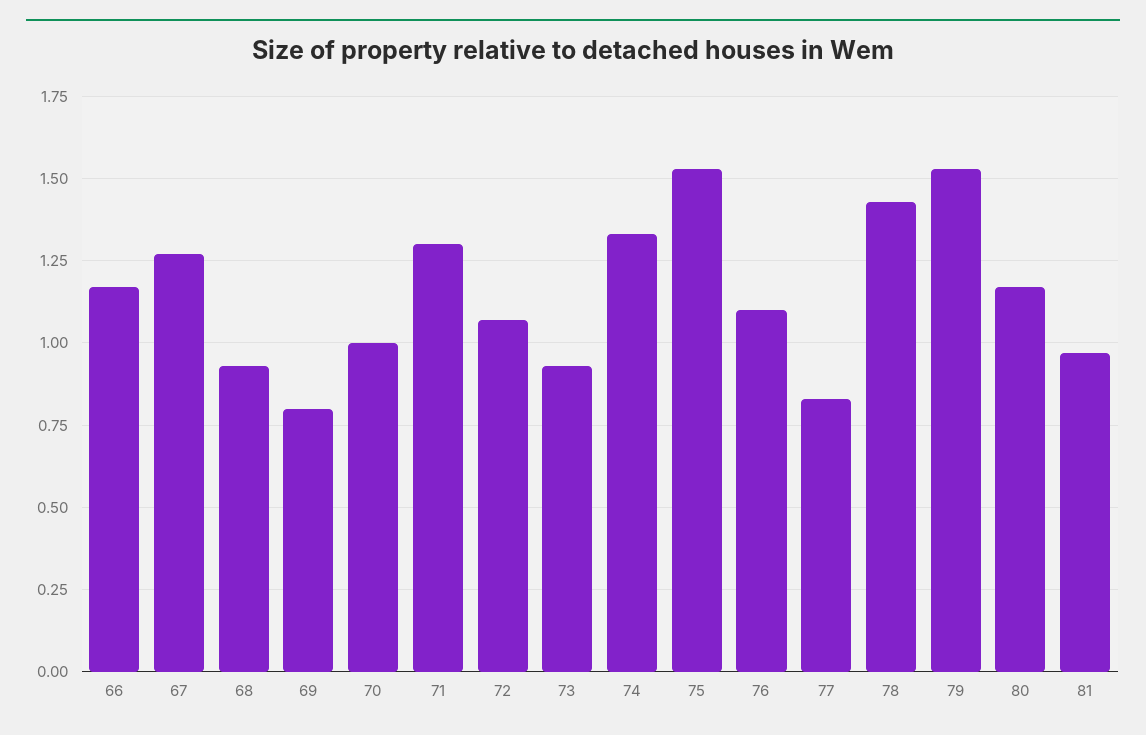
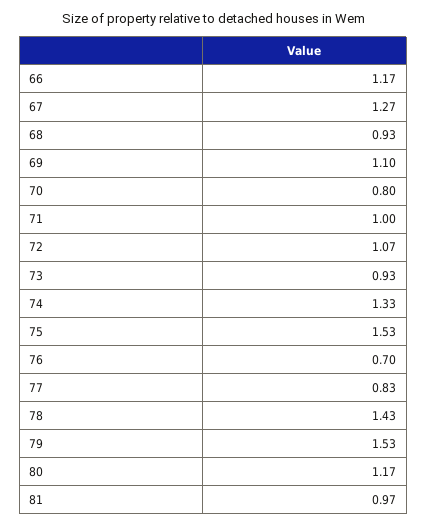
69: 0.8 -> 1.1
70: 1 -> 0.8
71: 1.3 -> 1
76: 1.1 -> 0.7

